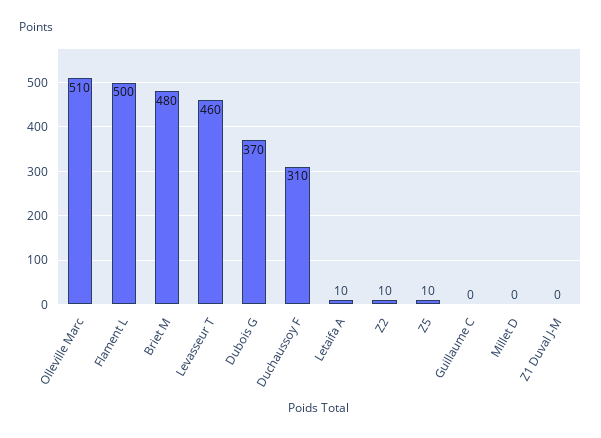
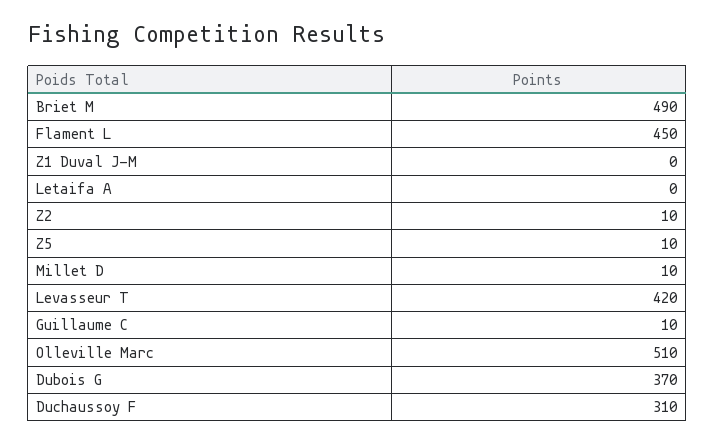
Flament L: 500 -> 450
Briet M: 480 -> 490
Levasseur T: 460 -> 420
Letaifa A: 10 -> 0
Guillaume C: 0 -> 10
Millet D: 0 -> 10

